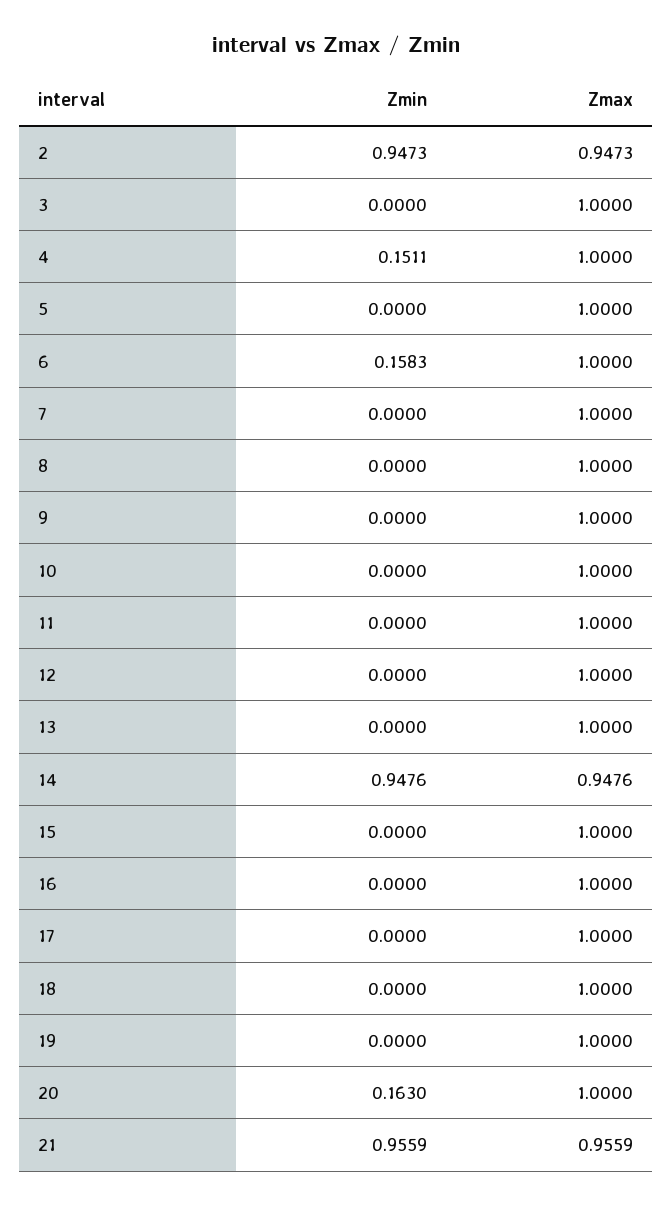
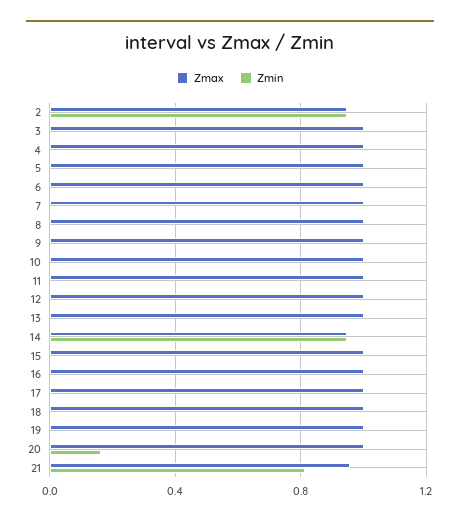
Zmin, 4: 0.1511 -> 0
Zmin, 6: 0.1583 -> 0
Zmin, 21: 0.9559 -> 0.8

